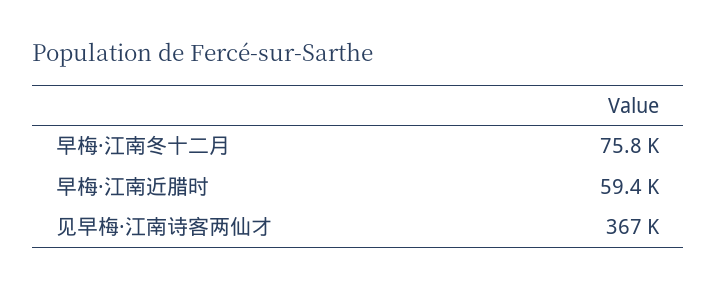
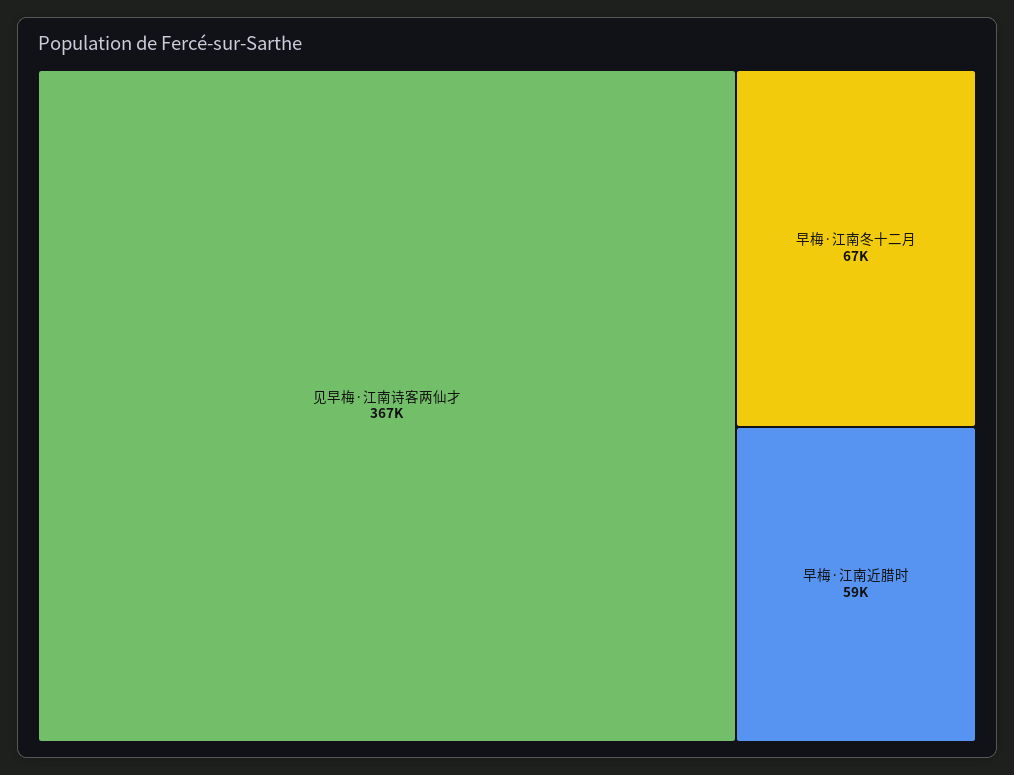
早梅·江南冬十二月: 75800 -> 67000

